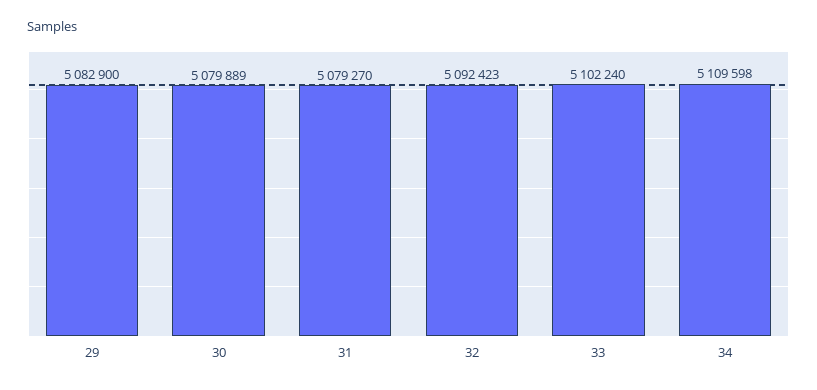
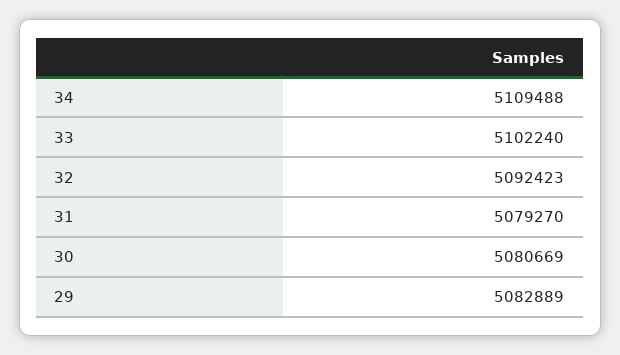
29: 5082900 -> 5082889
30: 5079889 -> 5080669
34: 5109598 -> 5109488

